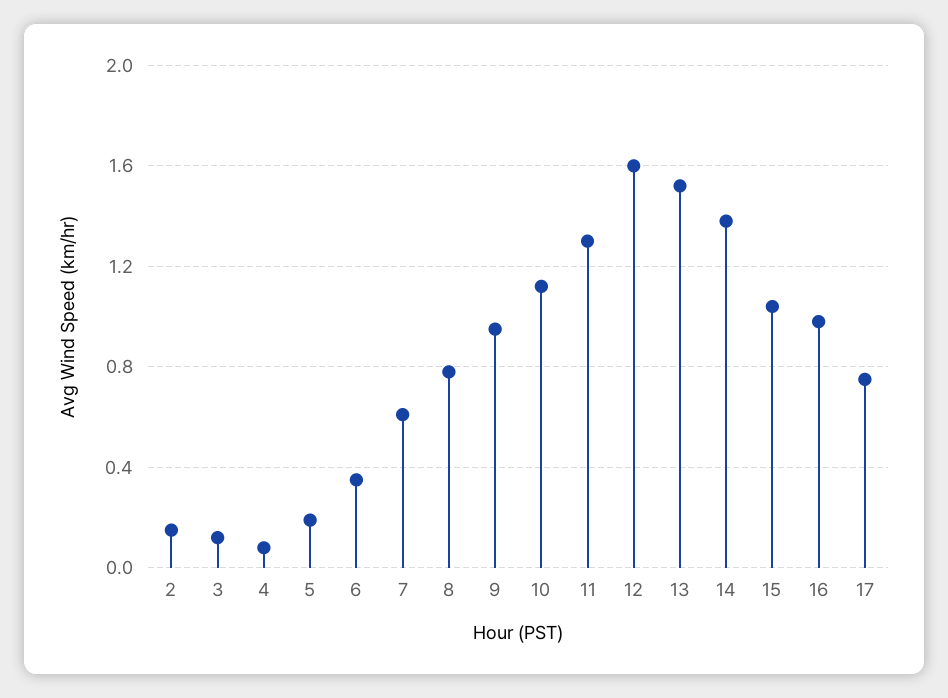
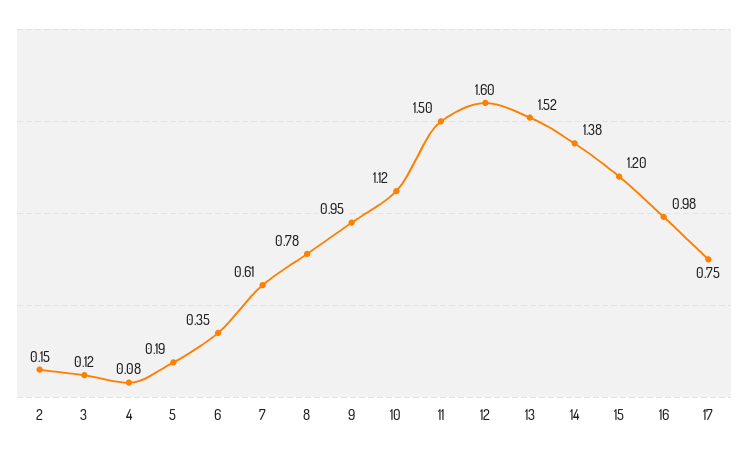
11: 1.3 -> 1.5
15: 1.05 -> 1.2

